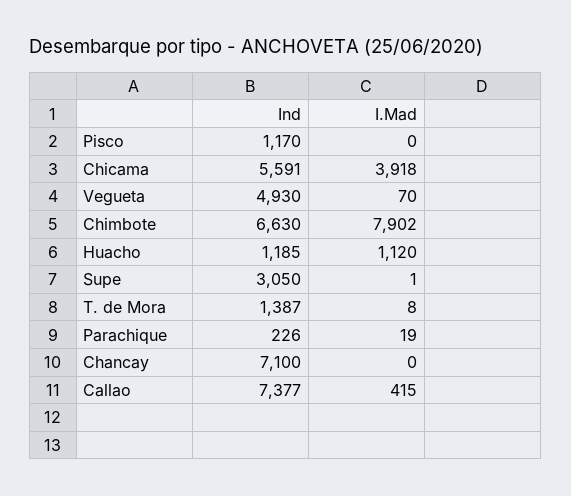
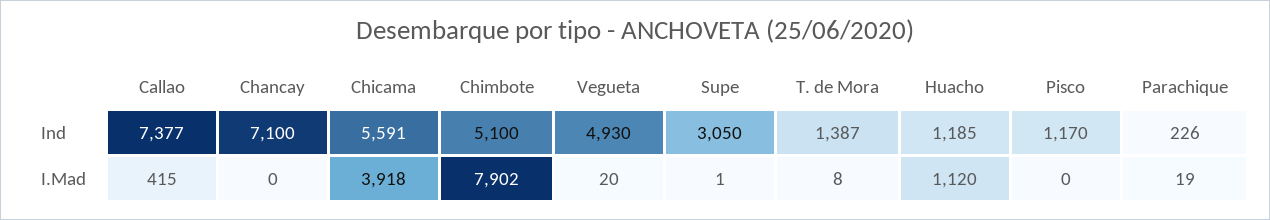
I.Mad, Vegueta: 70 -> 20
Ind, Chimbote: 6630 -> 5100

